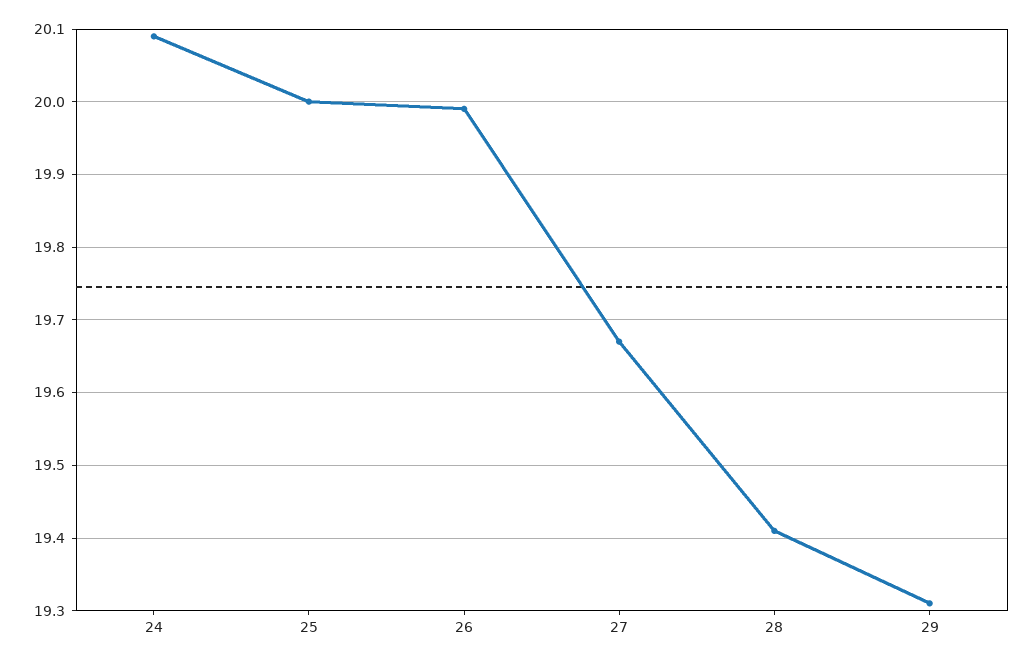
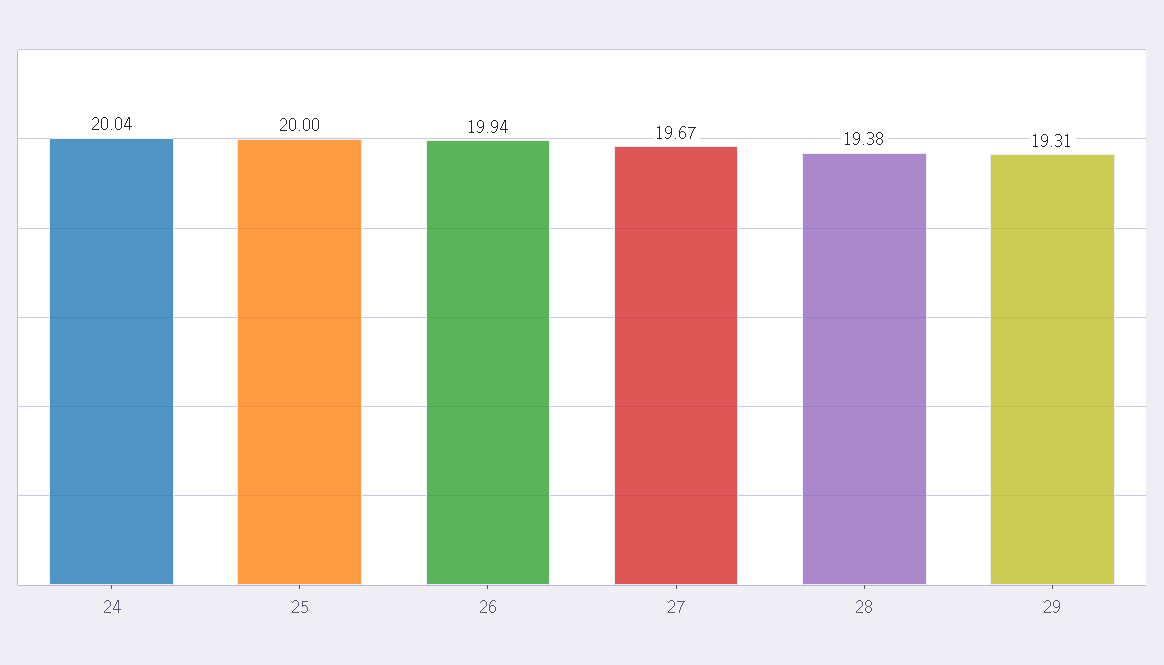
24: 20.09 -> 20.04
26: 19.99 -> 19.94
28: 19.41 -> 19.38

